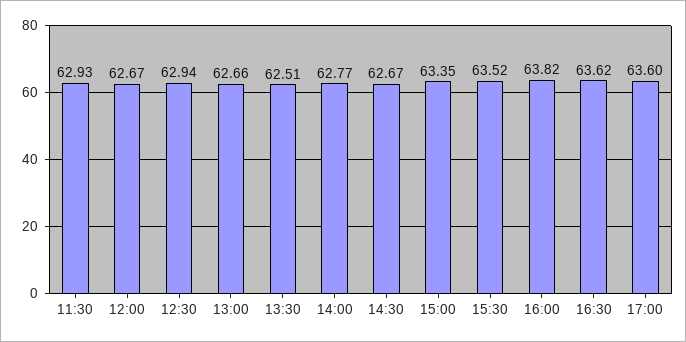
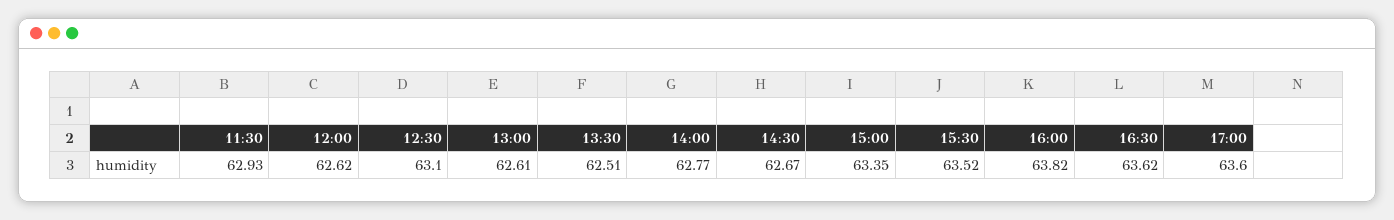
12:00: 62.67 -> 62.62
12:30: 62.94 -> 63.1
13:00: 62.66 -> 62.61

